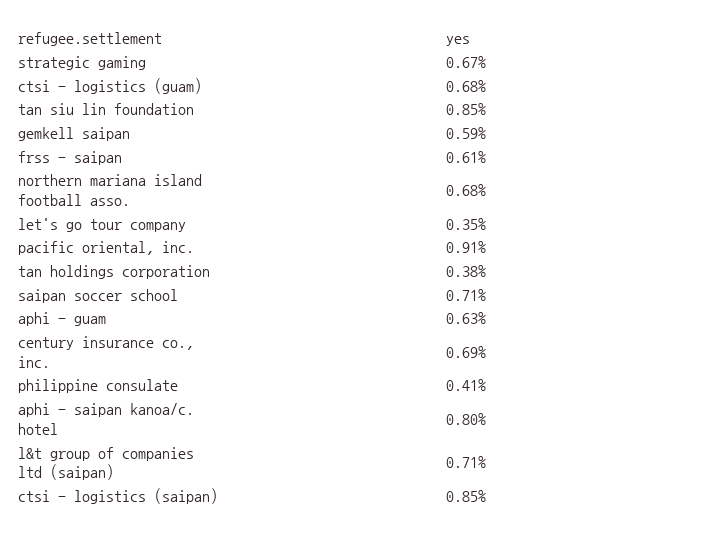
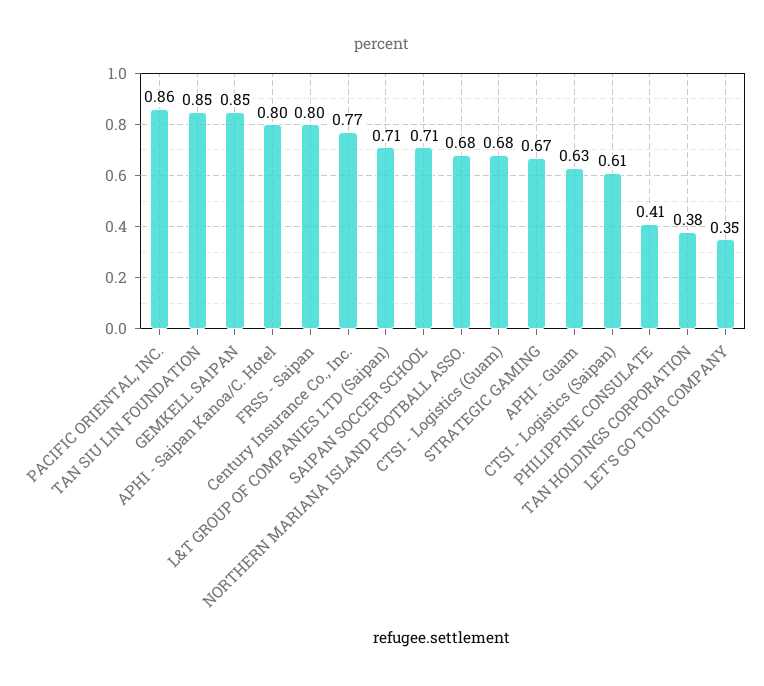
gemkell saipan: 0.59 -> 0.85
frss - saipan: 0.61 -> 0.8
pacific oriental, inc.: 0.91 -> 0.86
century insurance co., inc.: 0.69 -> 0.77
ctsi - logistics (saipan): 0.85 -> 0.61

